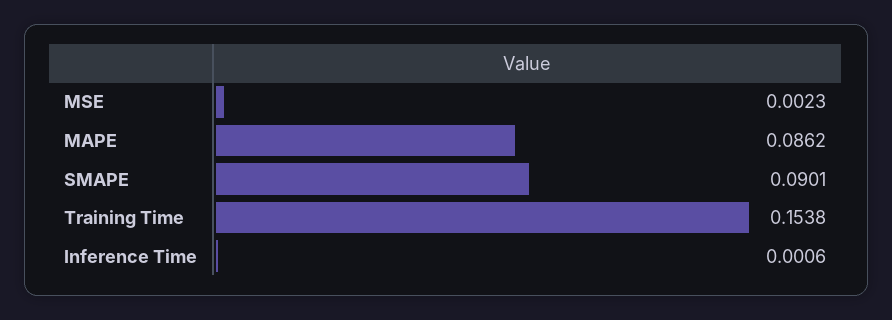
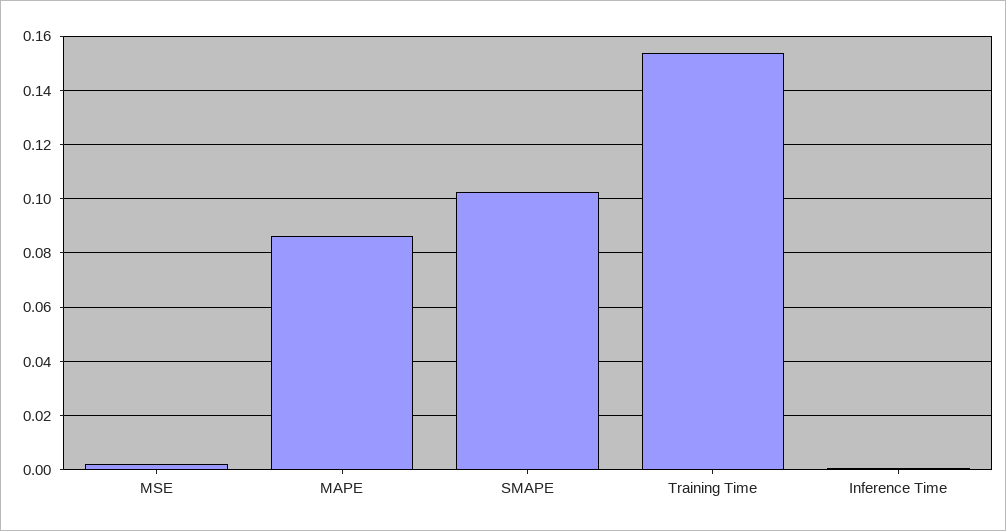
SMAPE: 0.0901 -> 0.1025

